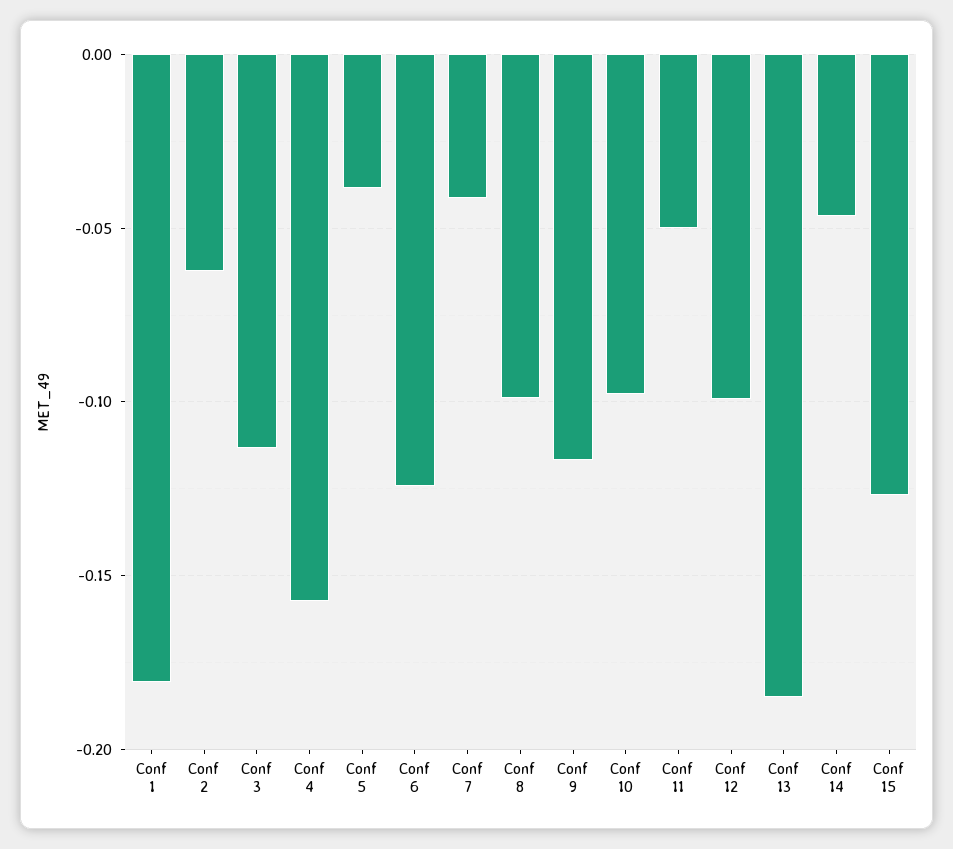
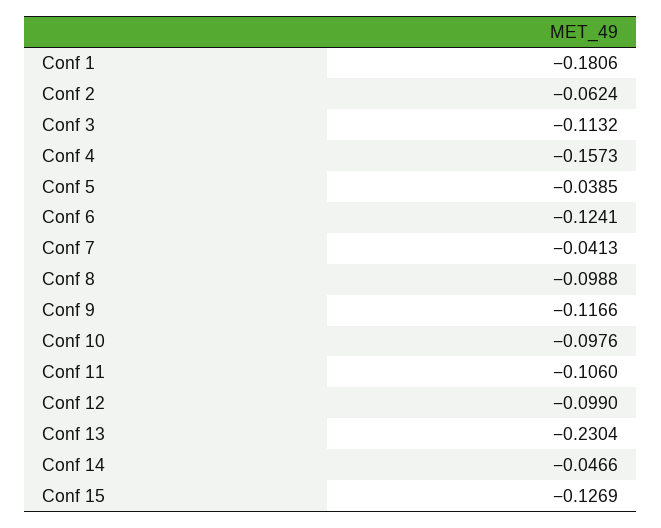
Conf 11: -0.05 -> -0.106
Conf 13: -0.185 -> -0.2304

